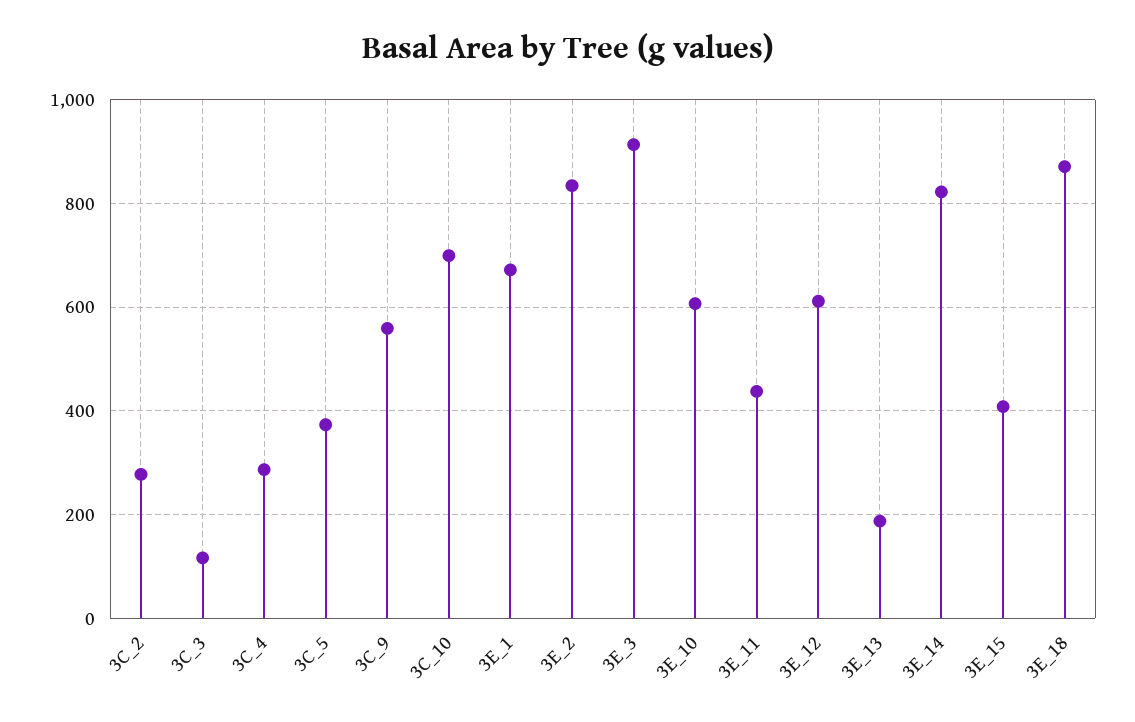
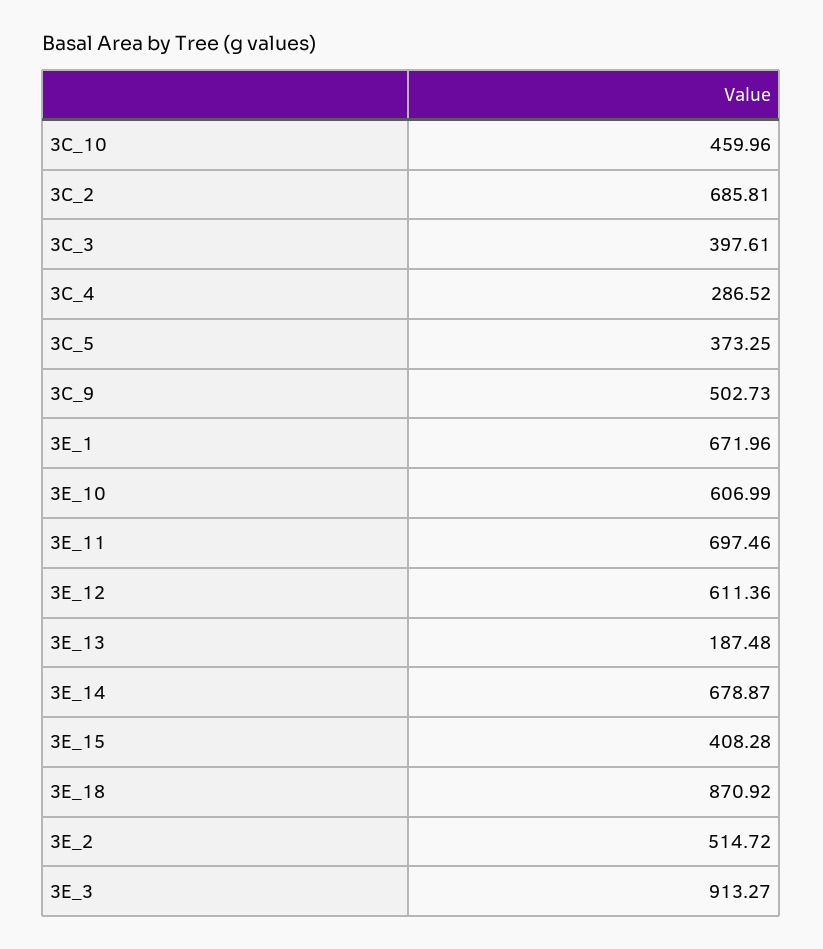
3C_2: 280 -> 685.81
3C_3: 120 -> 397.61
3C_9: 560 -> 502.73
3C_10: 700 -> 459.96
3E_2: 840 -> 514.72
3E_11: 440 -> 697.46
3E_14: 820 -> 678.87

